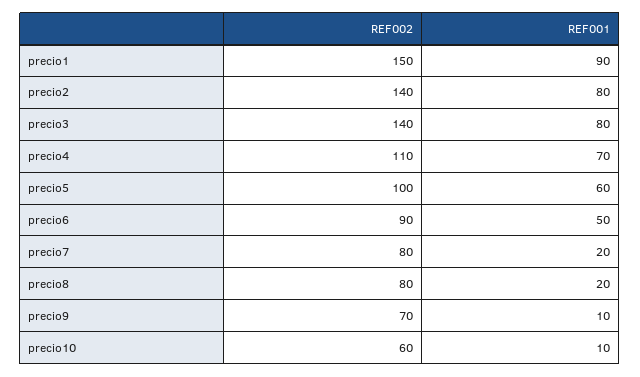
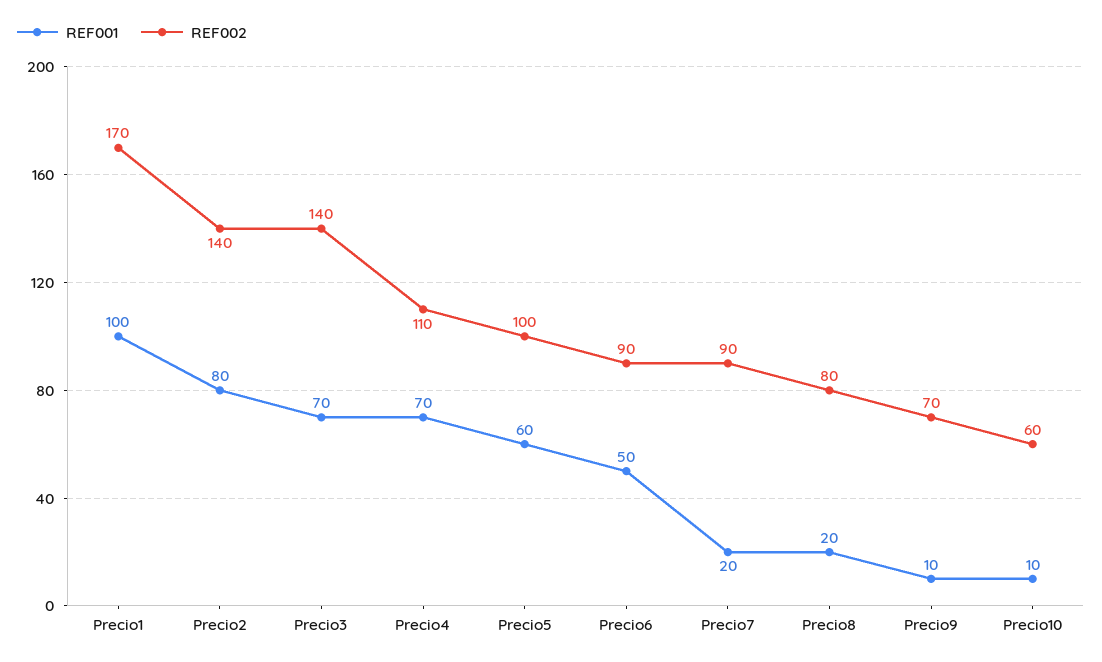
REF002, precio1: 150 -> 170
REF001, precio1: 90 -> 100
REF001, precio3: 80 -> 70
REF002, precio7: 80 -> 90

